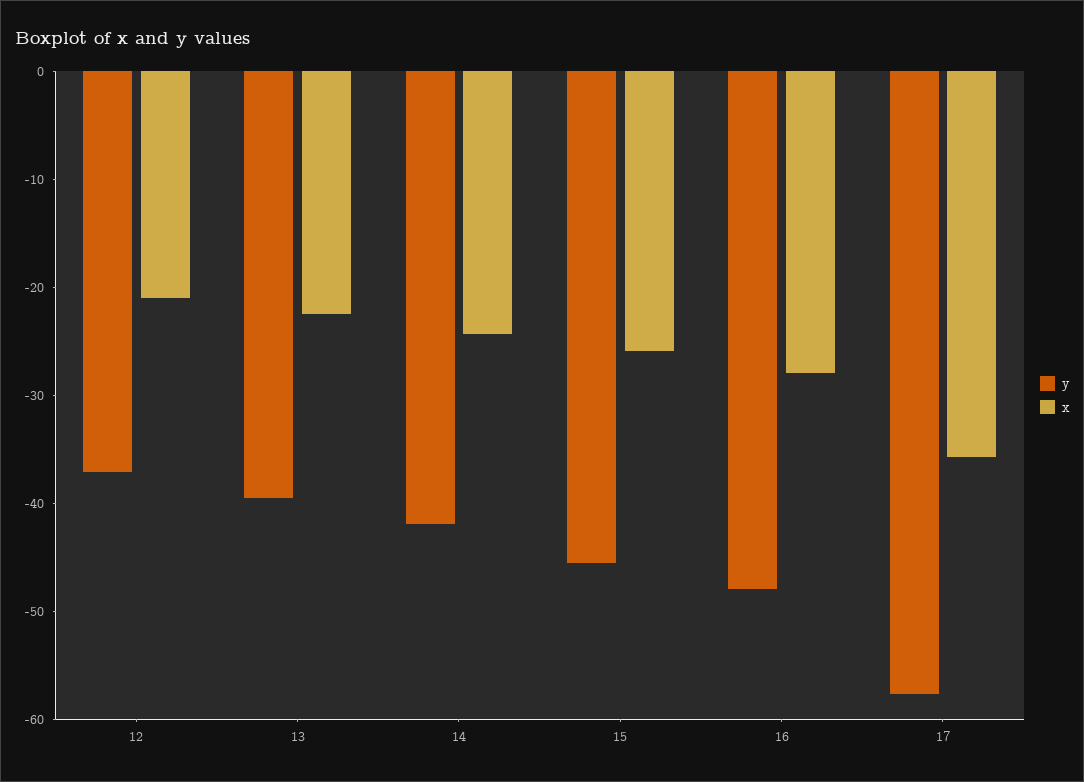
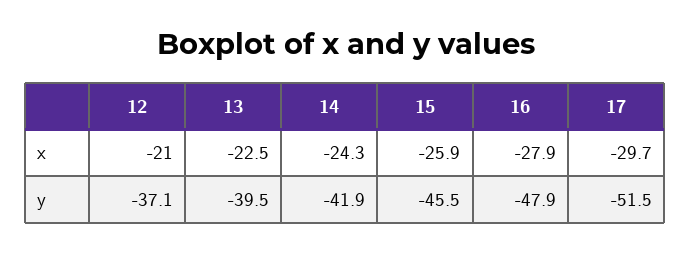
y, 17: -58 -> -51.5
x, 17: -36 -> -29.7

